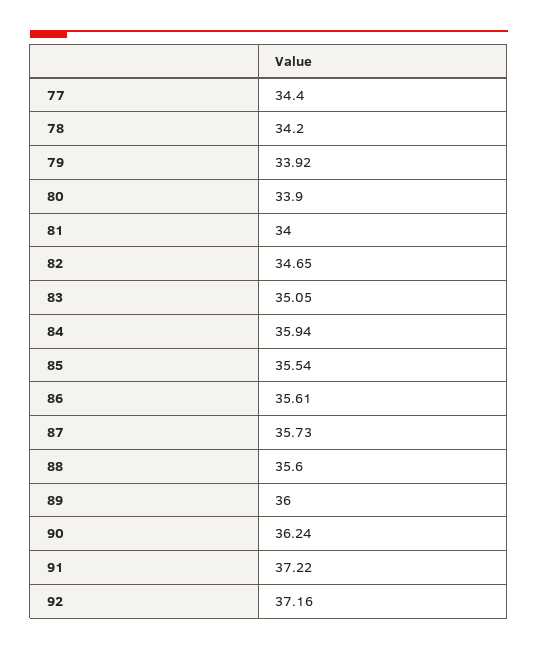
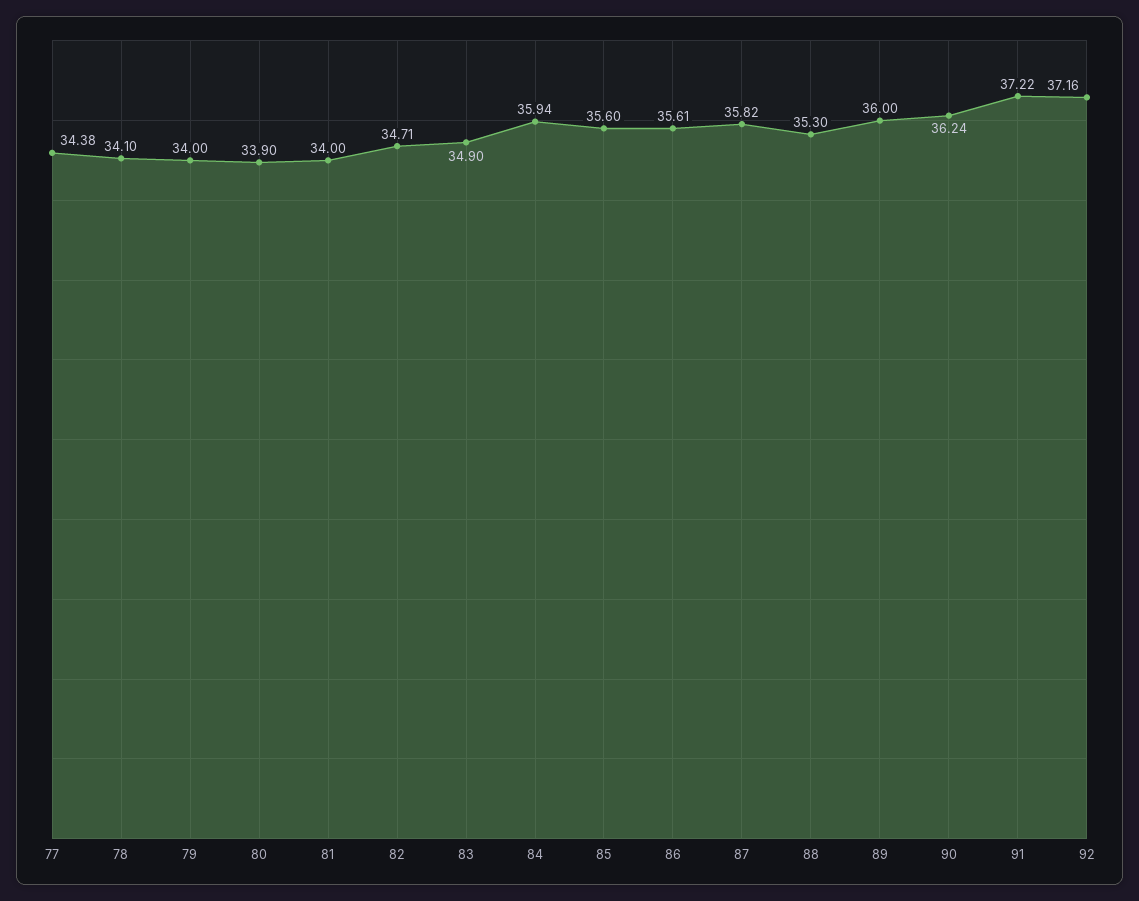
77: 34.4 -> 34.38
78: 34.2 -> 34.1
79: 33.92 -> 34
82: 34.65 -> 34.71
83: 35.05 -> 34.9
85: 35.54 -> 35.6
87: 35.73 -> 35.82
88: 35.6 -> 35.3

